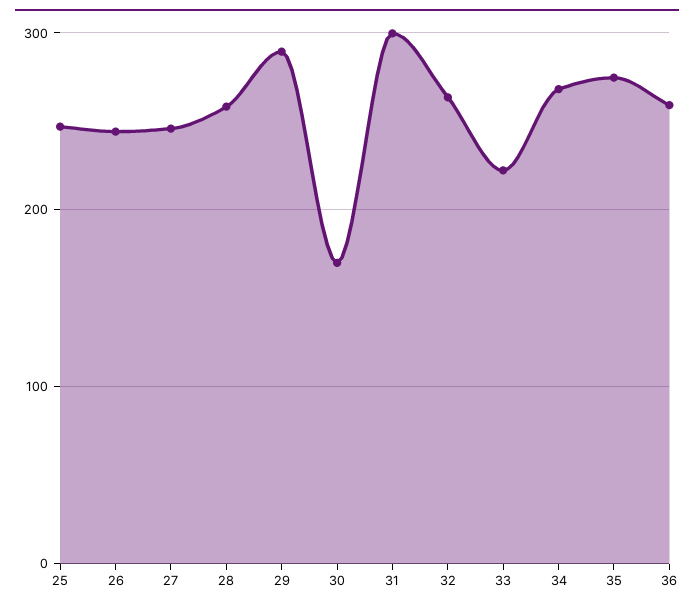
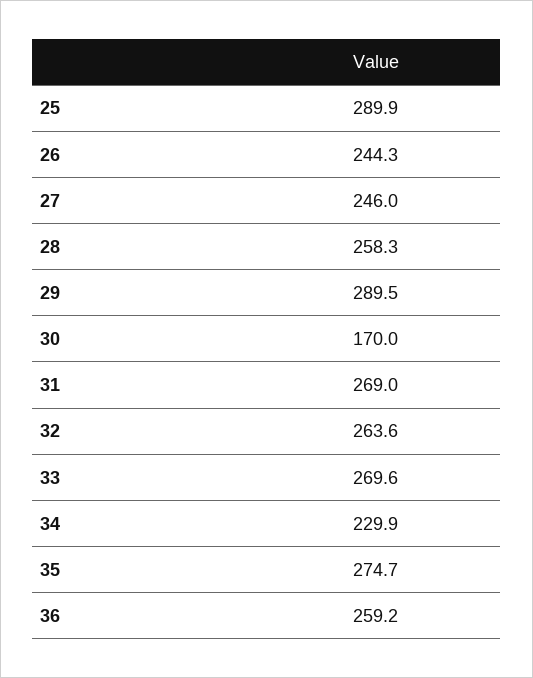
25: 250 -> 289.9
31: 300 -> 269
33: 220 -> 269.6
34: 270 -> 229.9

